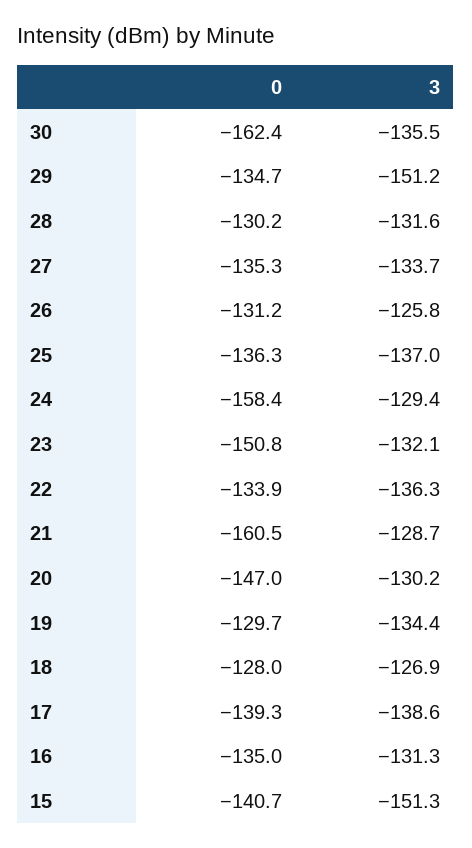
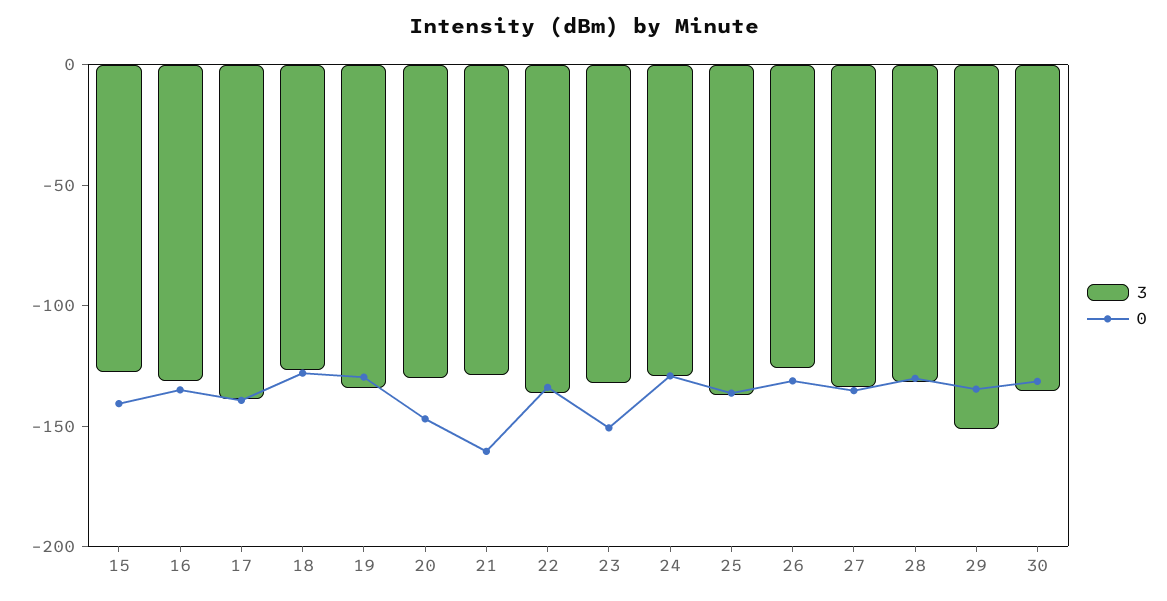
0, 30: -162.4 -> -130
0, 24: -158.4 -> -130
3, 15: -151.3 -> -130

